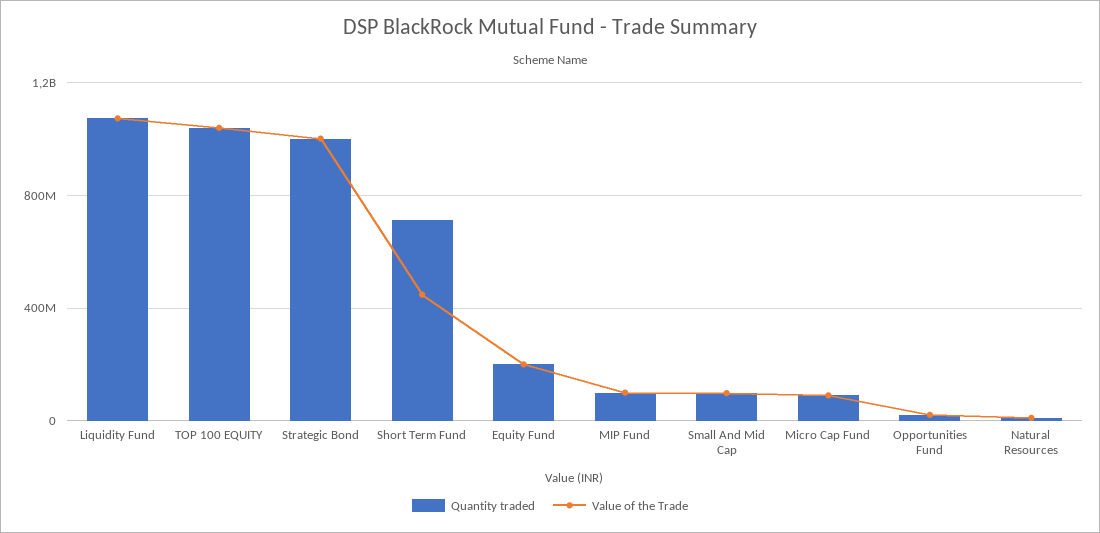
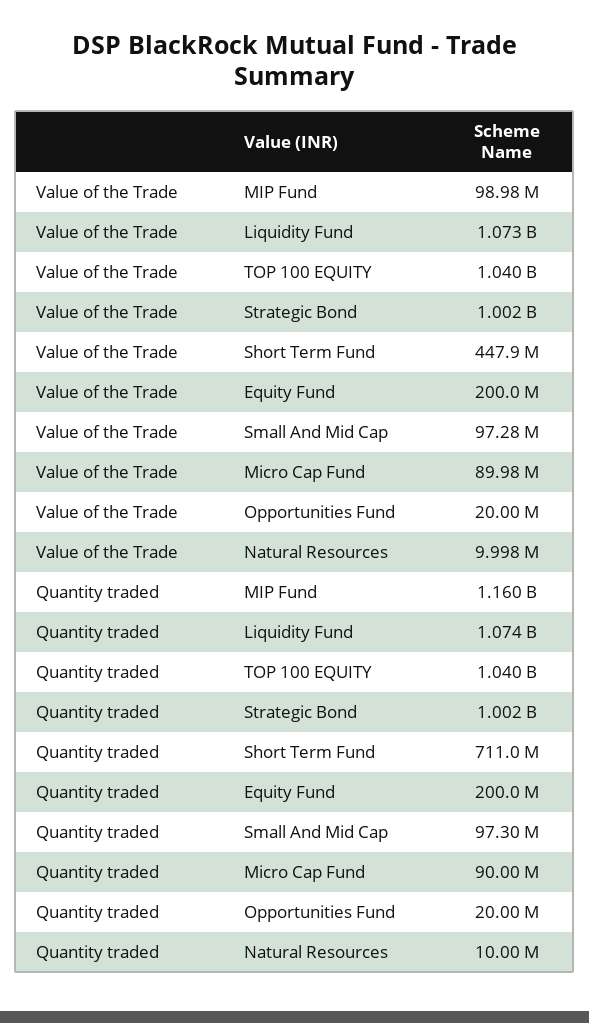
Quantity traded, MIP Fund: 100000000 -> 1160000000

